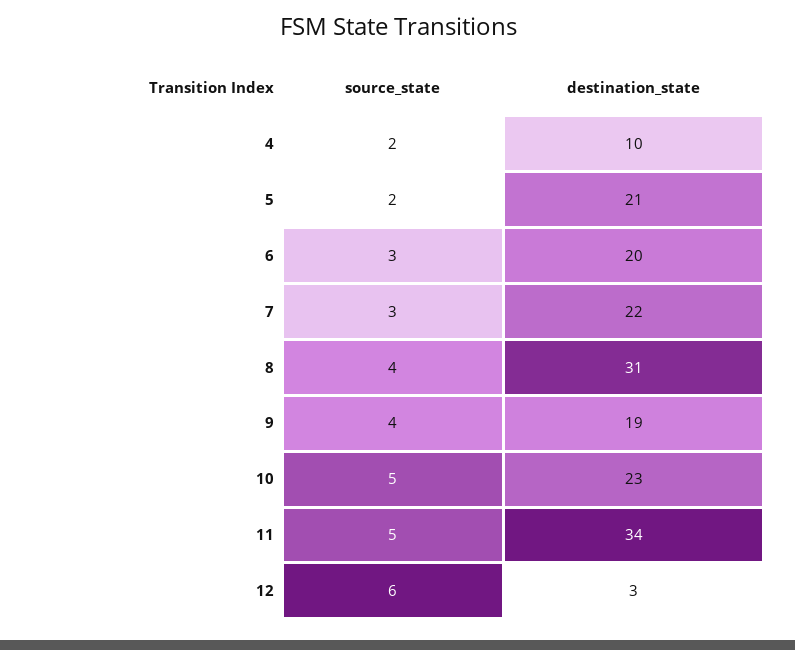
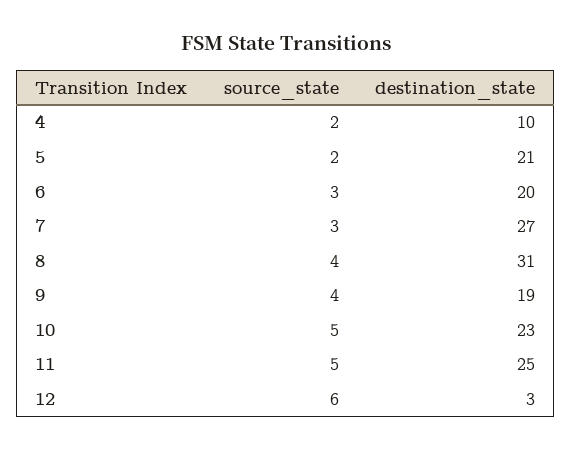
destination_state, 7: 22 -> 27
destination_state, 11: 34 -> 25

